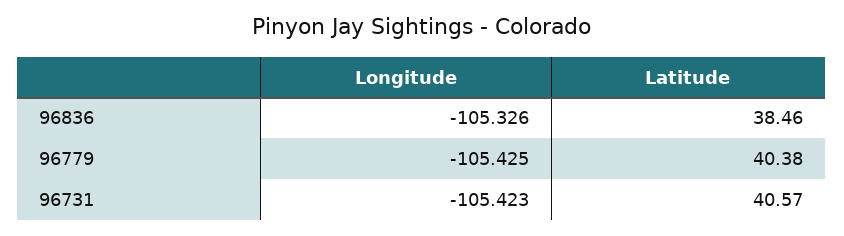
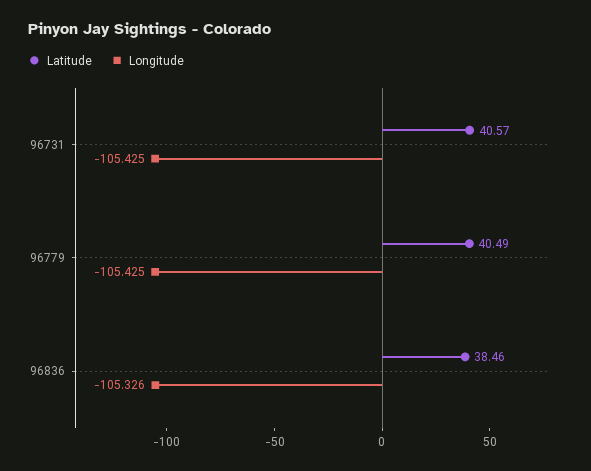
Latitude, 96779: 40.38 -> 40.49
Longitude, 96731: -105.423 -> -105.425

